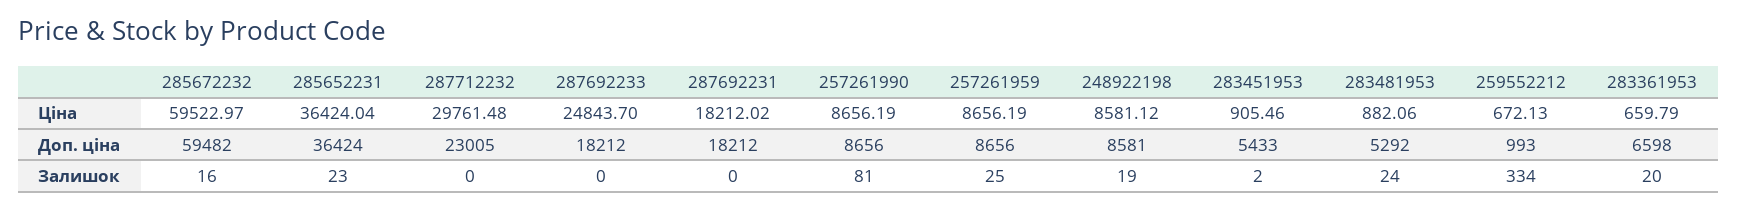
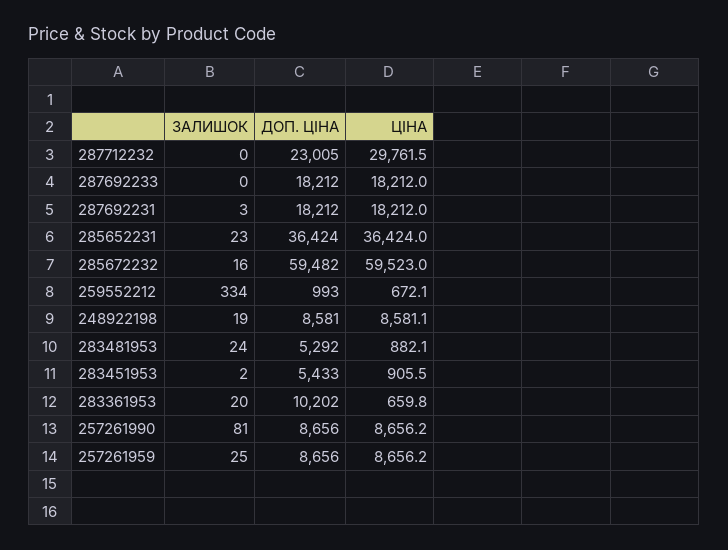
287692233, Ціна: 24843.7 -> 18212
283361953, Доп. ціна: 6598 -> 10202
287692231, Залишок: 0 -> 3

